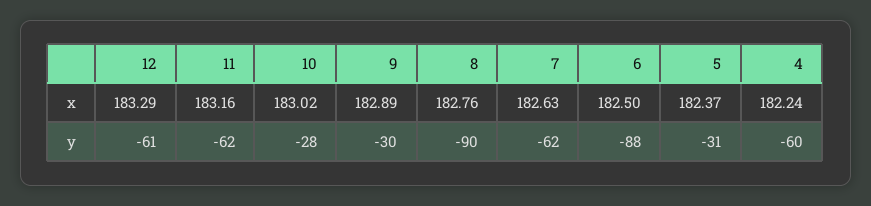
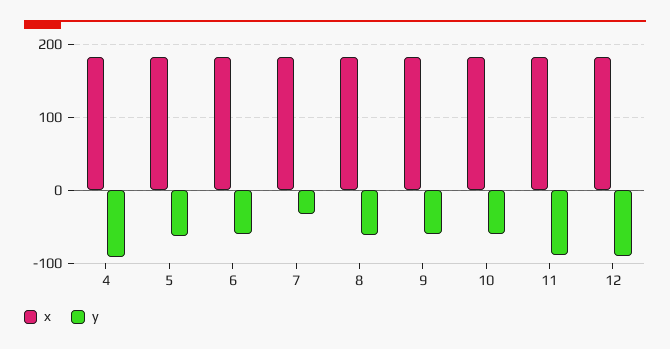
y, 12: -61 -> -90
y, 11: -62 -> -90
y, 10: -28 -> -60
y, 9: -30 -> -60
y, 8: -90 -> -60
y, 7: -62 -> -30
y, 6: -88 -> -60
y, 5: -31 -> -60
y, 4: -60 -> -90

